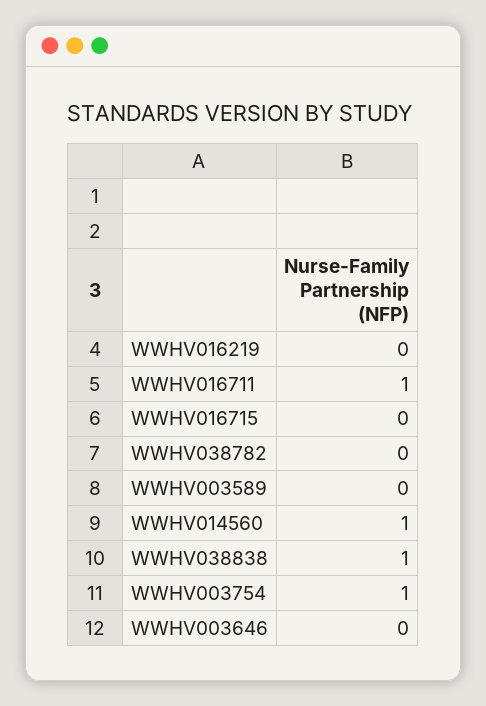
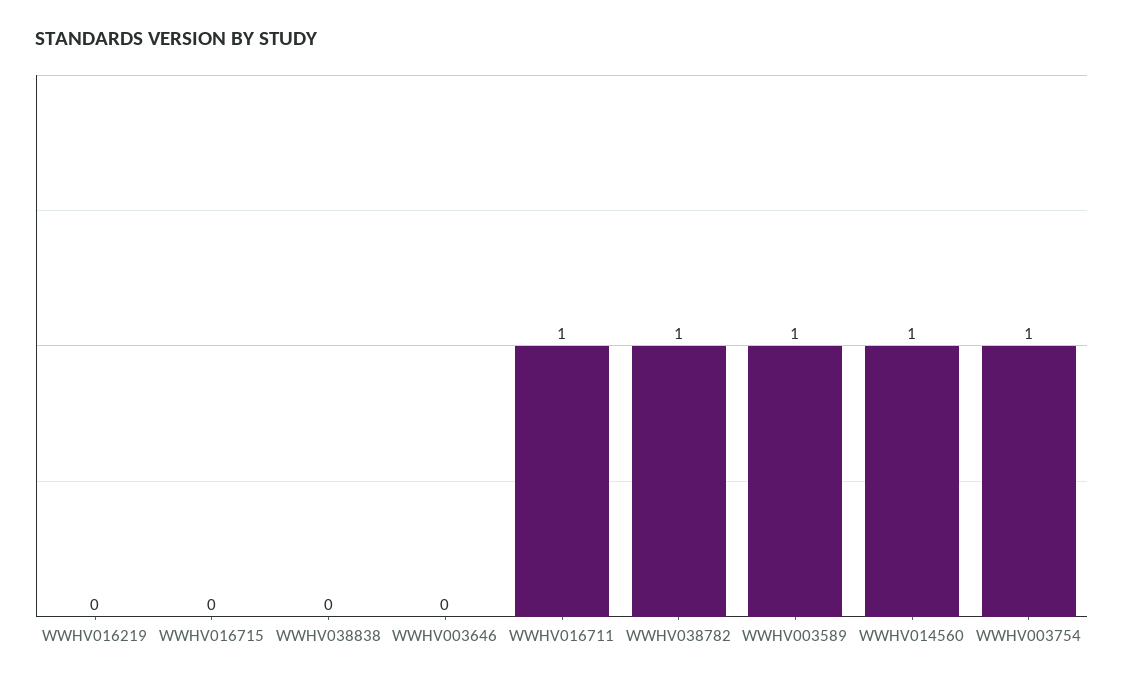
WWHV038782: 0 -> 1
WWHV003589: 0 -> 1
WWHV038838: 1 -> 0

